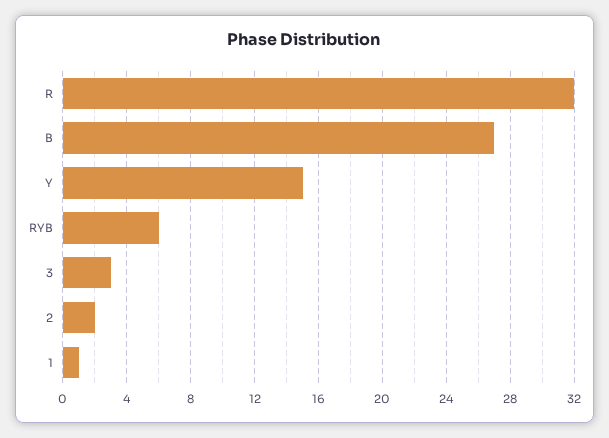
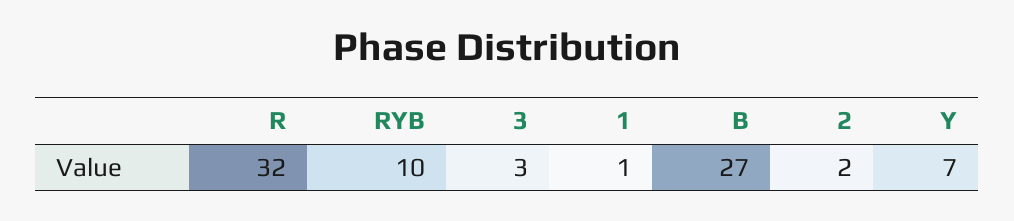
Y: 15 -> 7
RYB: 6 -> 10

